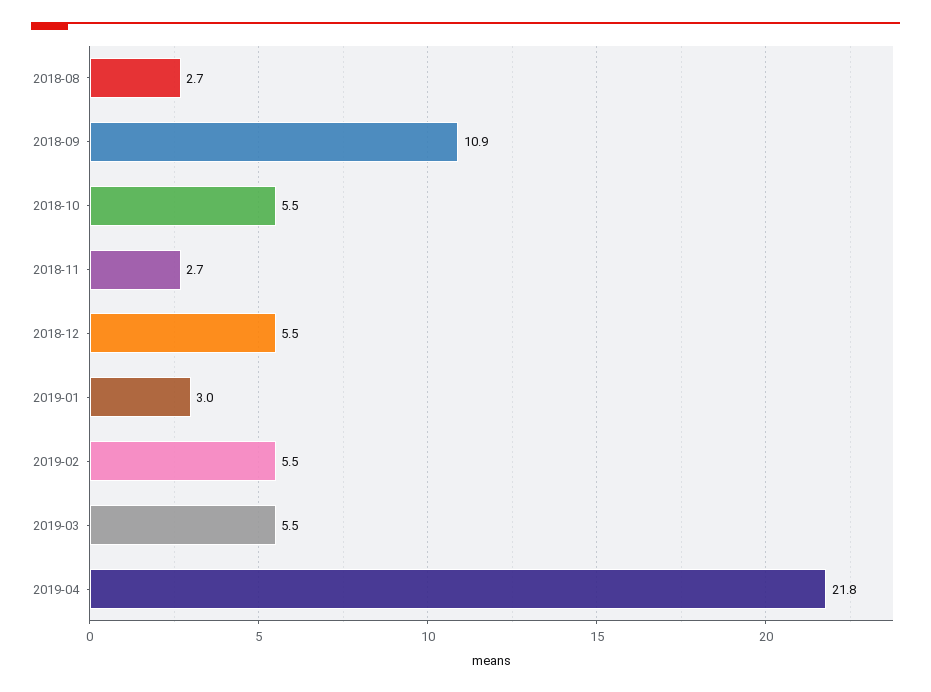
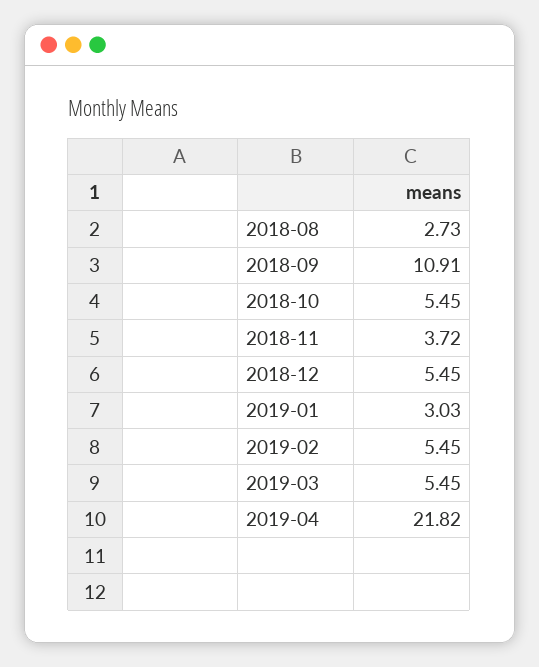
2018-11: 2.7 -> 3.72

